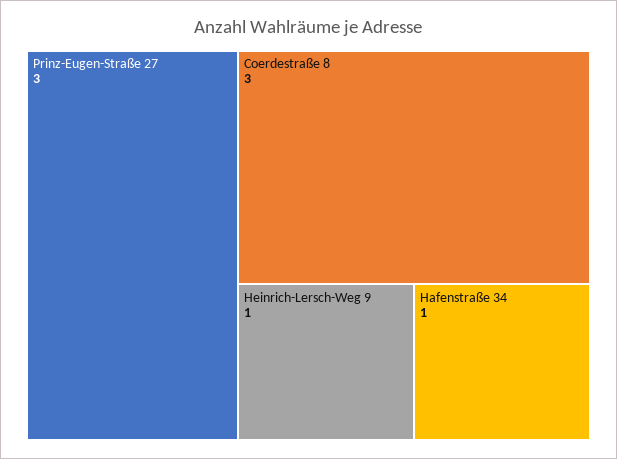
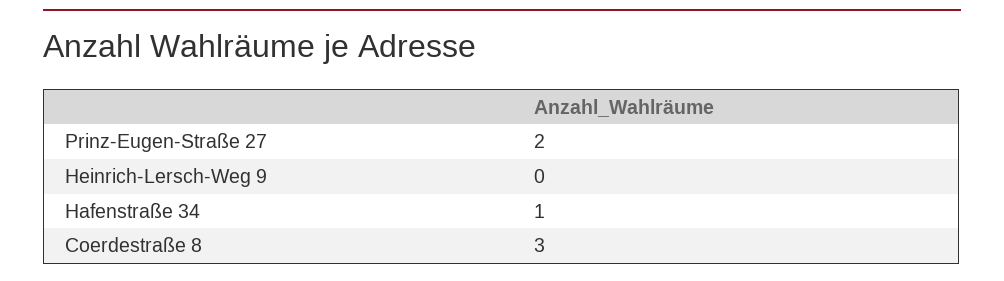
Prinz-Eugen-Straße 27: 3 -> 2
Heinrich-Lersch-Weg 9: 1 -> 0

